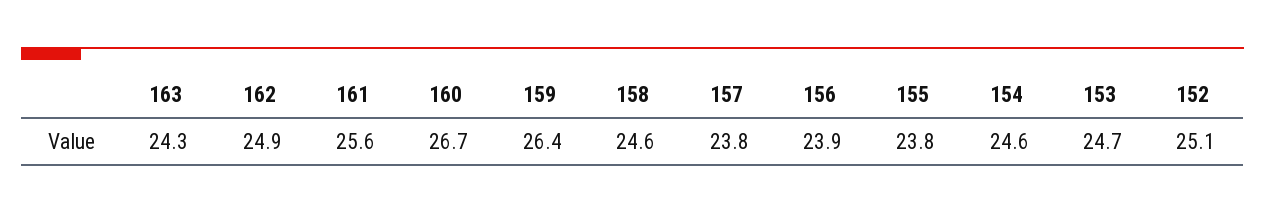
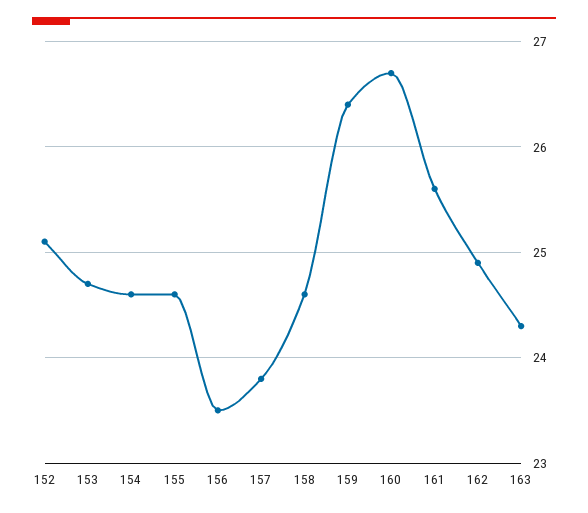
156: 23.9 -> 23.5
155: 23.8 -> 24.6

